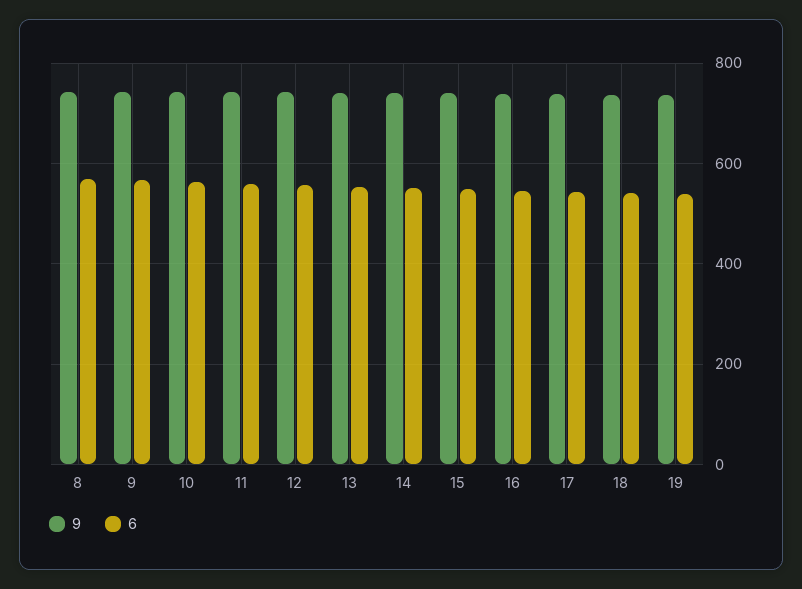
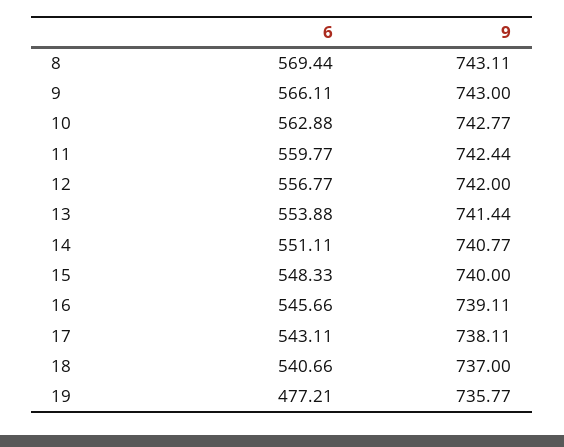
6, 19: 540 -> 477.21

